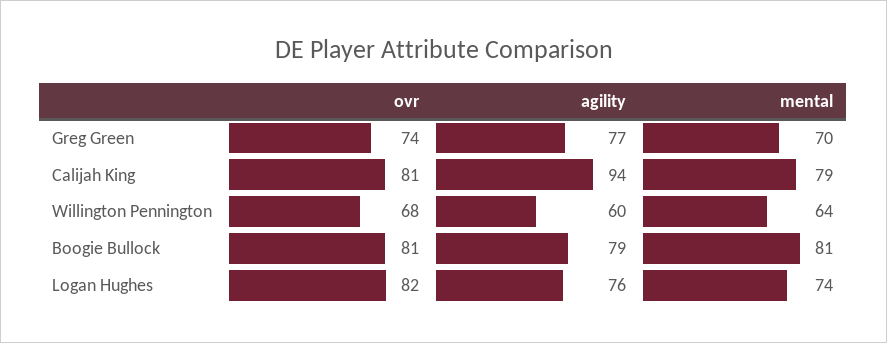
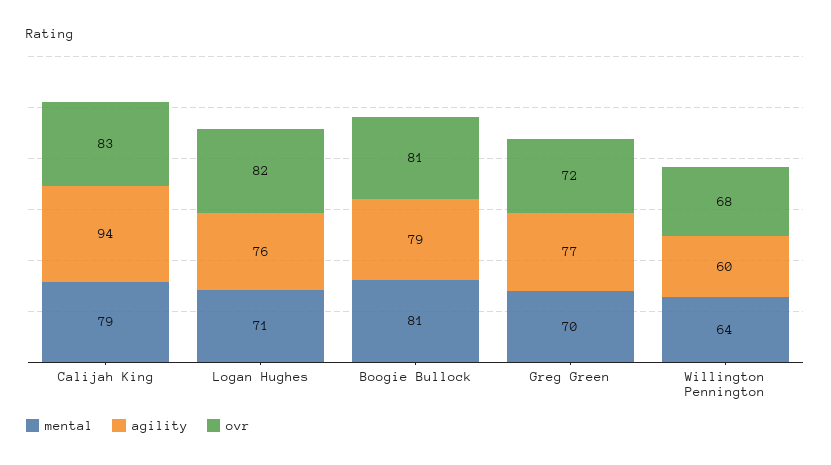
ovr, Greg Green: 74 -> 72
ovr, Calijah King: 81 -> 83
mental, Logan Hughes: 74 -> 71

